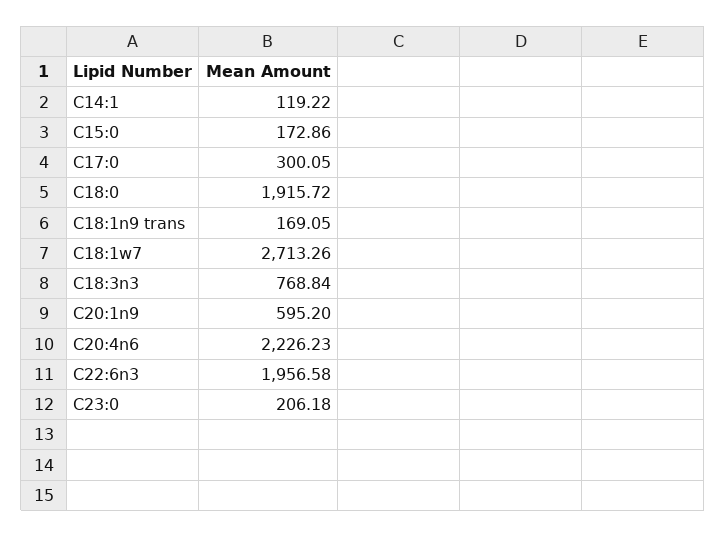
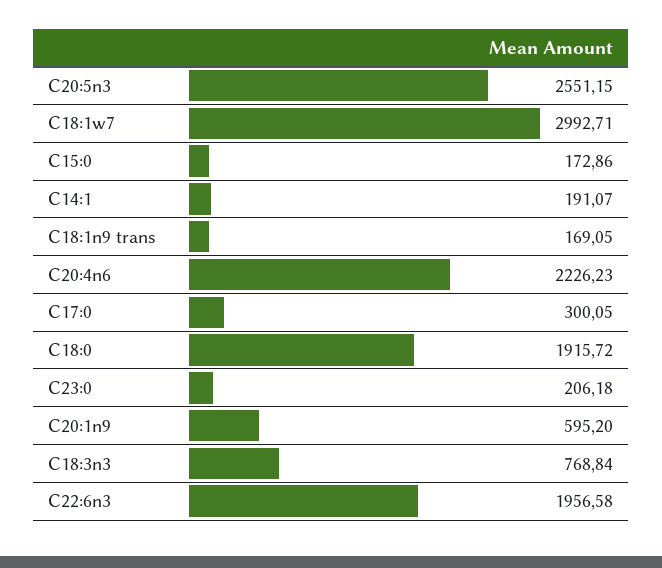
C14:1: 119.22 -> 191.07
C18:1w7: 2713.26 -> 2992.71
C20:5n3: none -> 2551.15

